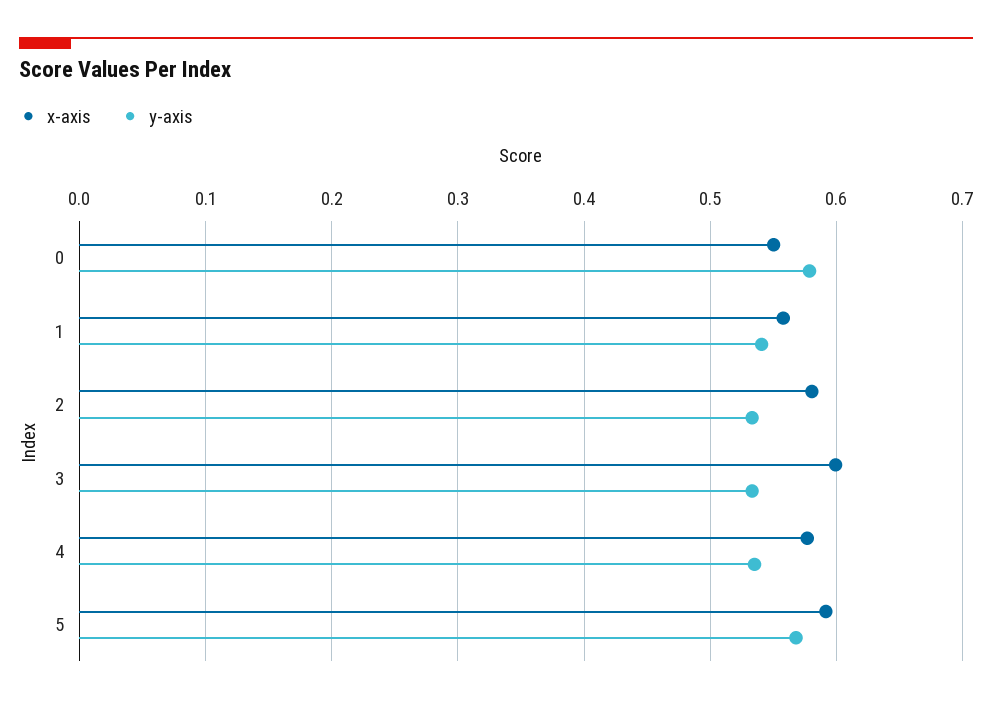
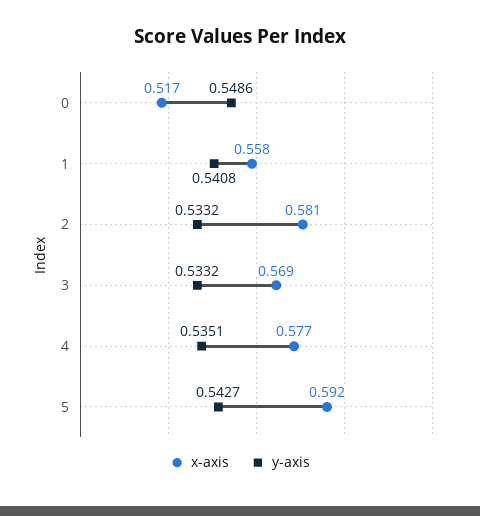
x-axis, 0: 0.55 -> 0.517
y-axis, 0: 0.58 -> 0.5486
x-axis, 3: 0.6 -> 0.569
y-axis, 5: 0.57 -> 0.5427

